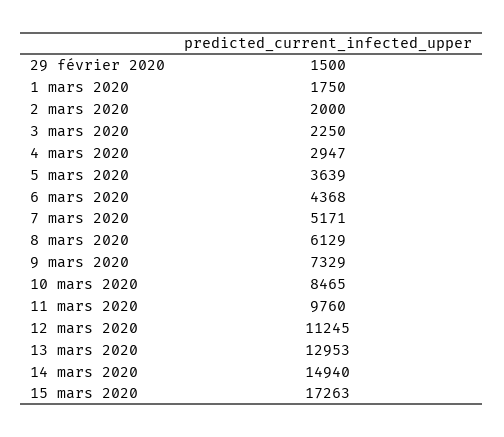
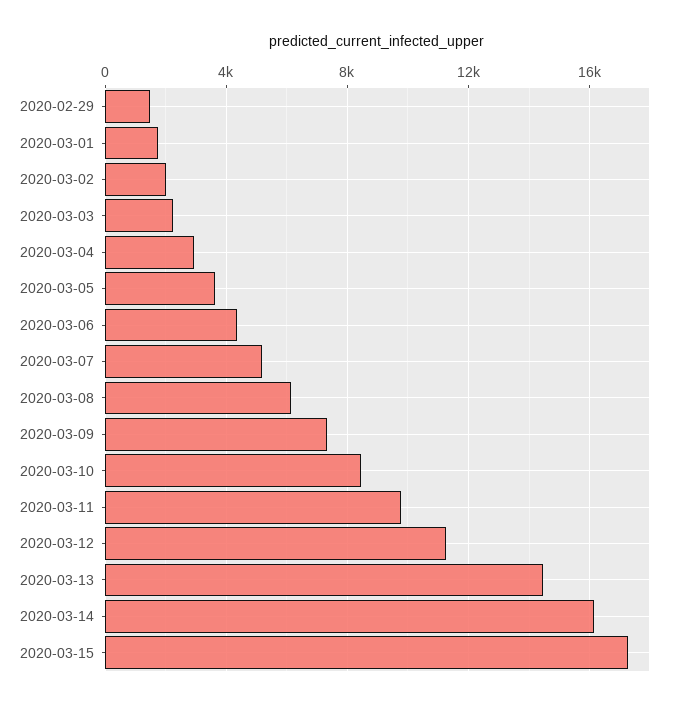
13 mars 2020: 12953 -> 14500
14 mars 2020: 14940 -> 16000

